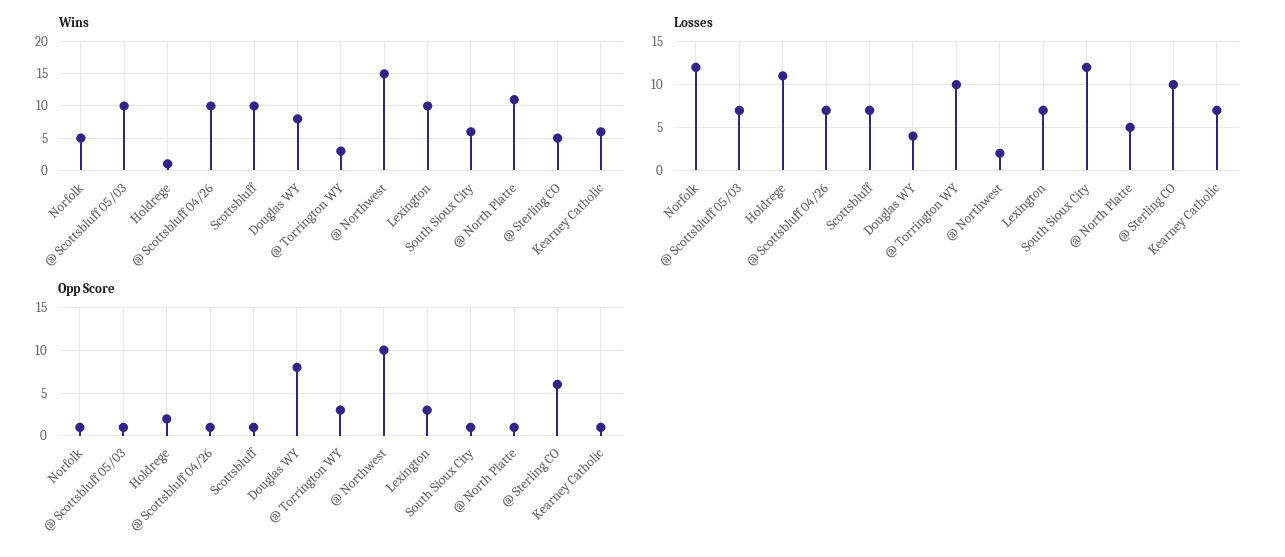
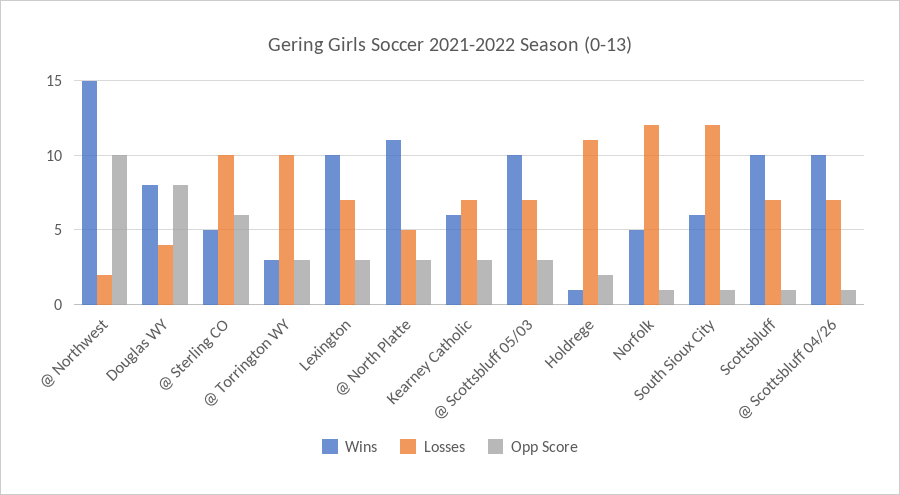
Opp Score, @ Scottsbluff 05/03: 1 -> 3
Opp Score, @ North Platte: 1 -> 3
Opp Score, Kearney Catholic: 1 -> 3

